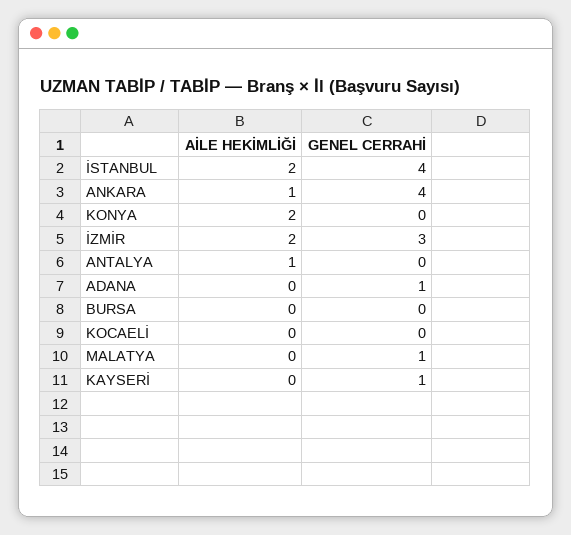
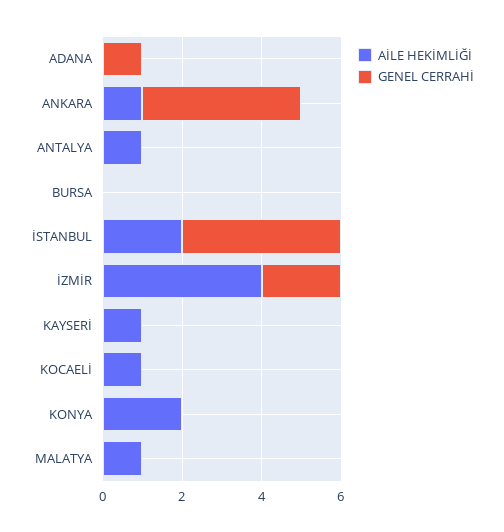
AİLE HEKİMLİĞİ, İZMİR: 2 -> 4
GENEL CERRAHİ, İZMİR: 3 -> 2
AİLE HEKİMLİĞİ, KOCAELİ: 0 -> 1
AİLE HEKİMLİĞİ, MALATYA: 0 -> 1
GENEL CERRAHİ, MALATYA: 1 -> 0
AİLE HEKİMLİĞİ, KAYSERİ: 0 -> 1
GENEL CERRAHİ, KAYSERİ: 1 -> 0

